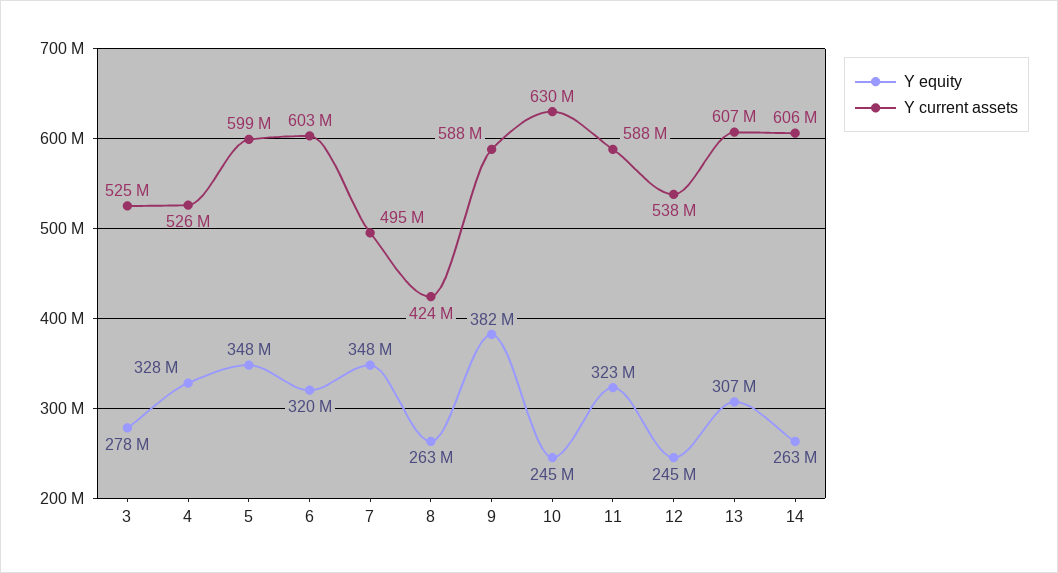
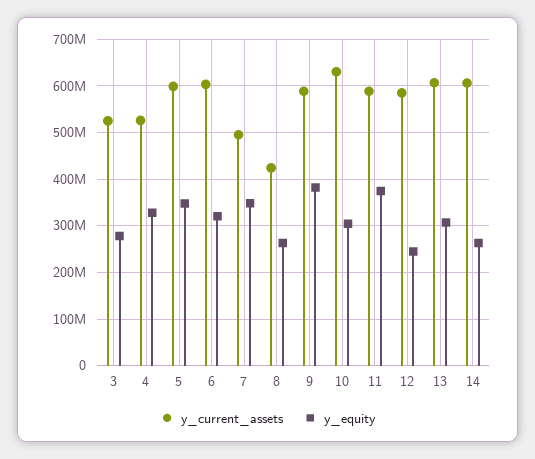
Y equity, 10: 245000000 -> 300000000
Y equity, 11: 323000000 -> 380000000
Y current assets, 12: 538000000 -> 580000000

